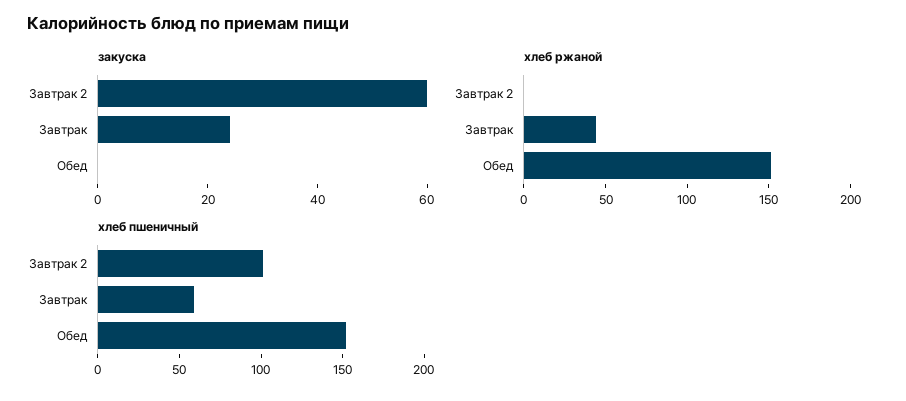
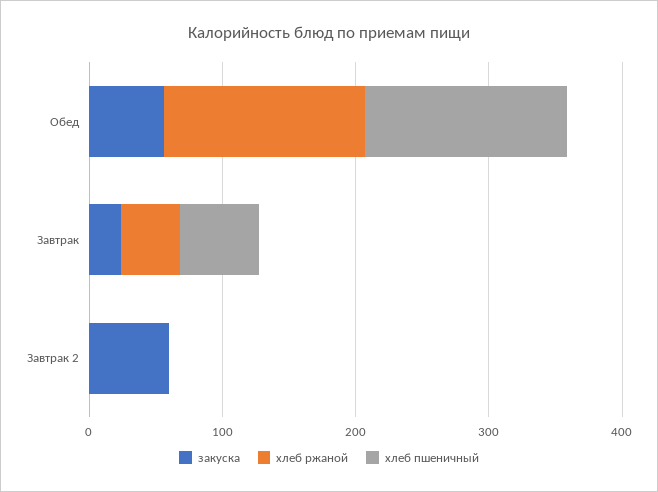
закуска, Обед: 0 -> 60
хлеб пшеничный, Завтрак 2: 100 -> 0

